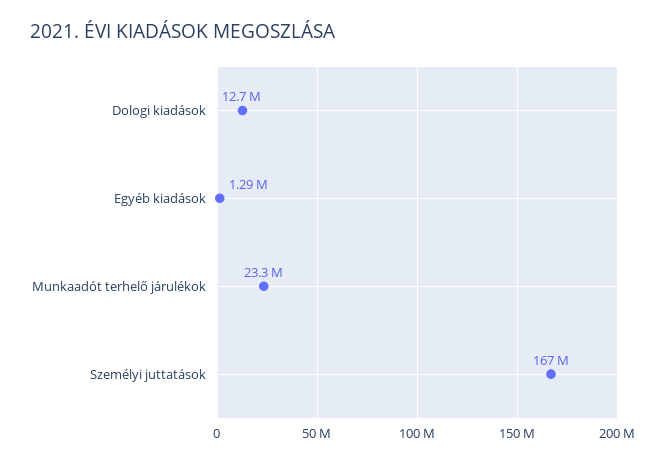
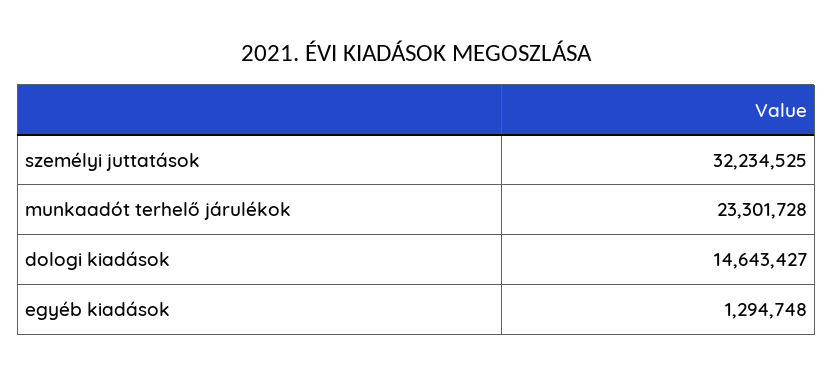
Dologi kiadások: 12700000 -> 14643427
Személyi juttatások: 167000000 -> 32234525

